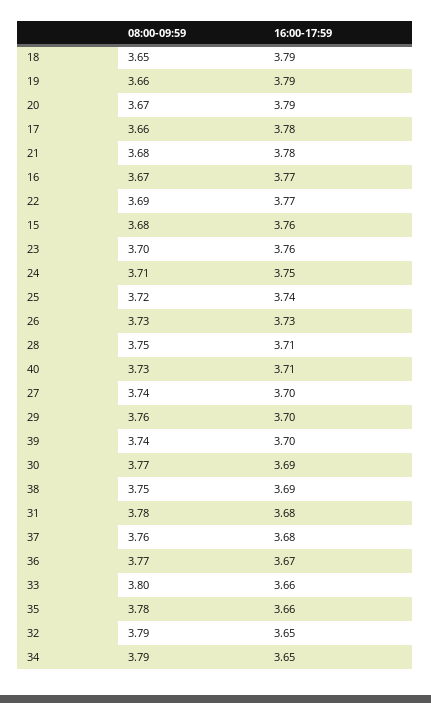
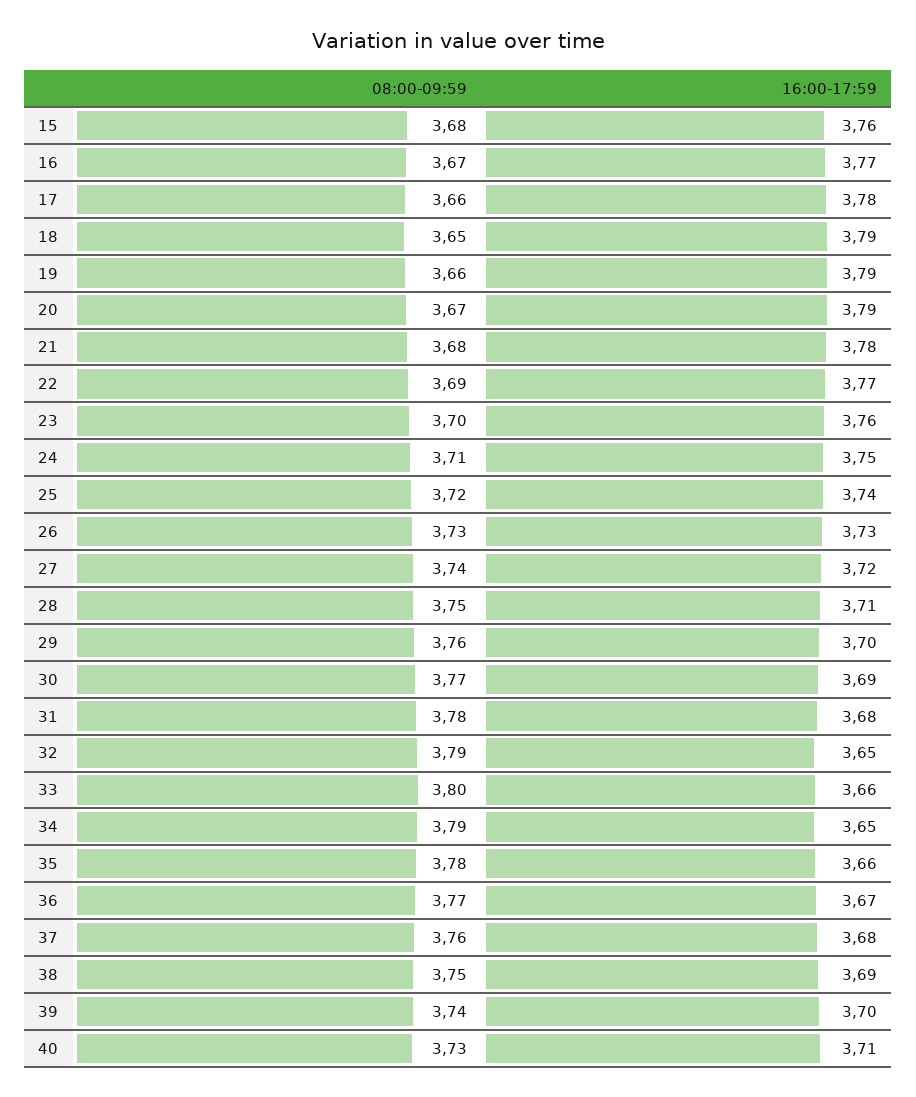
16:00-17:59, 27: 3.7 -> 3.72

